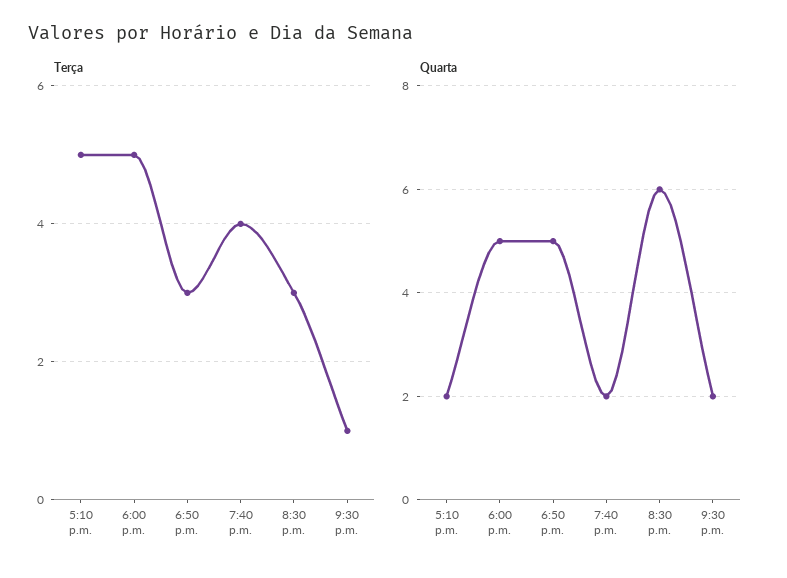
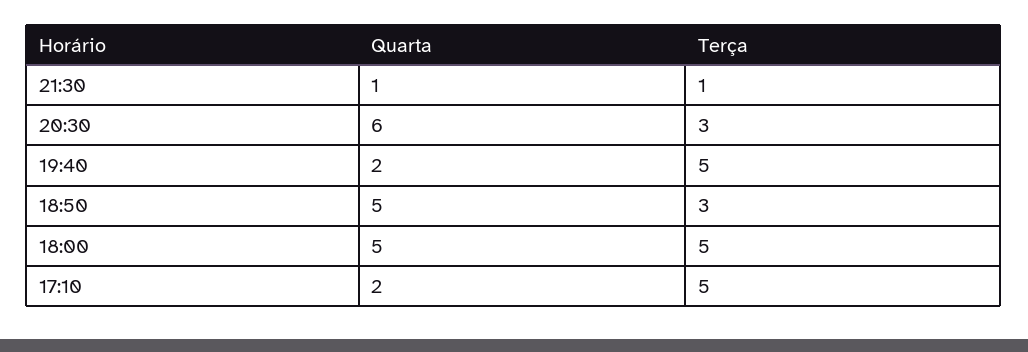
Terça, 7:40 p.m.: 4 -> 5
Quarta, 9:30 p.m.: 2 -> 1

